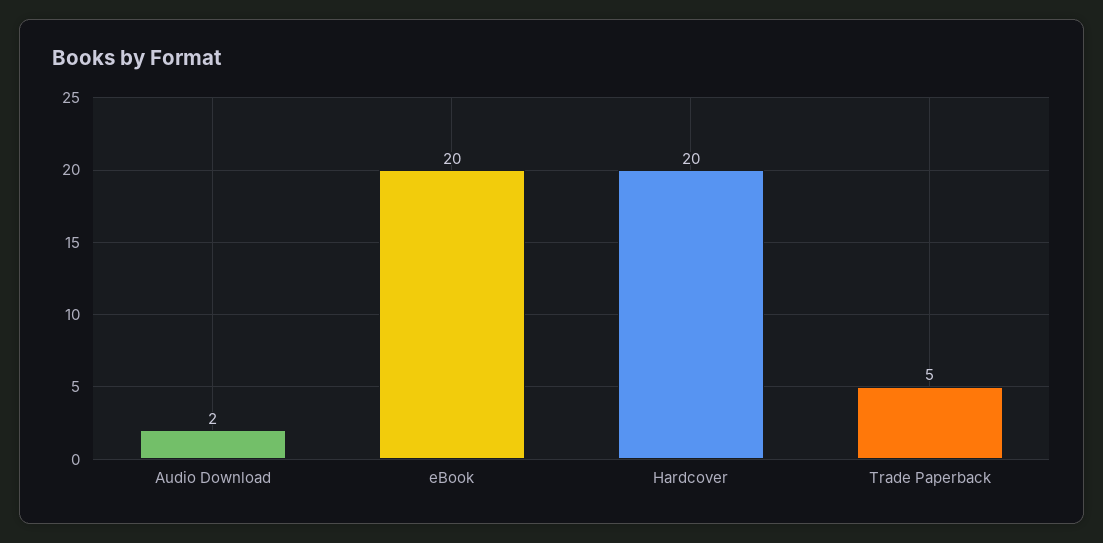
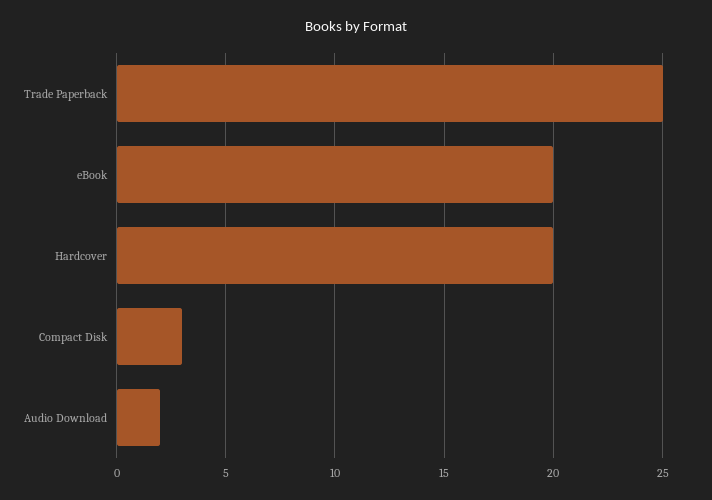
Trade Paperback: 5 -> 25
Compact Disk: none -> 3

